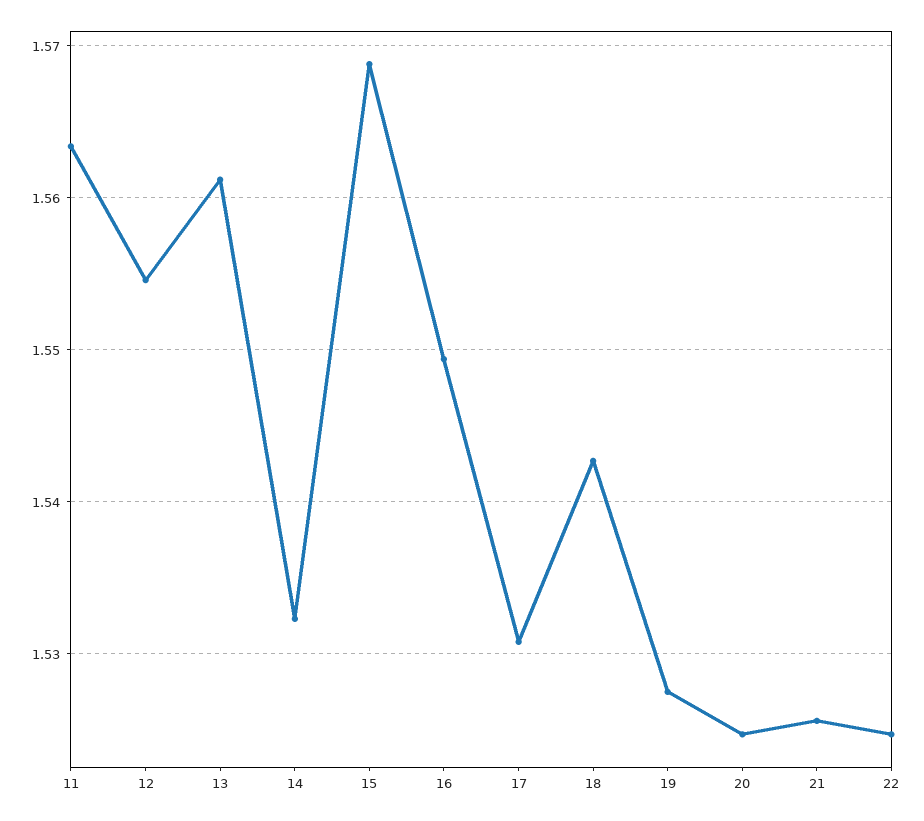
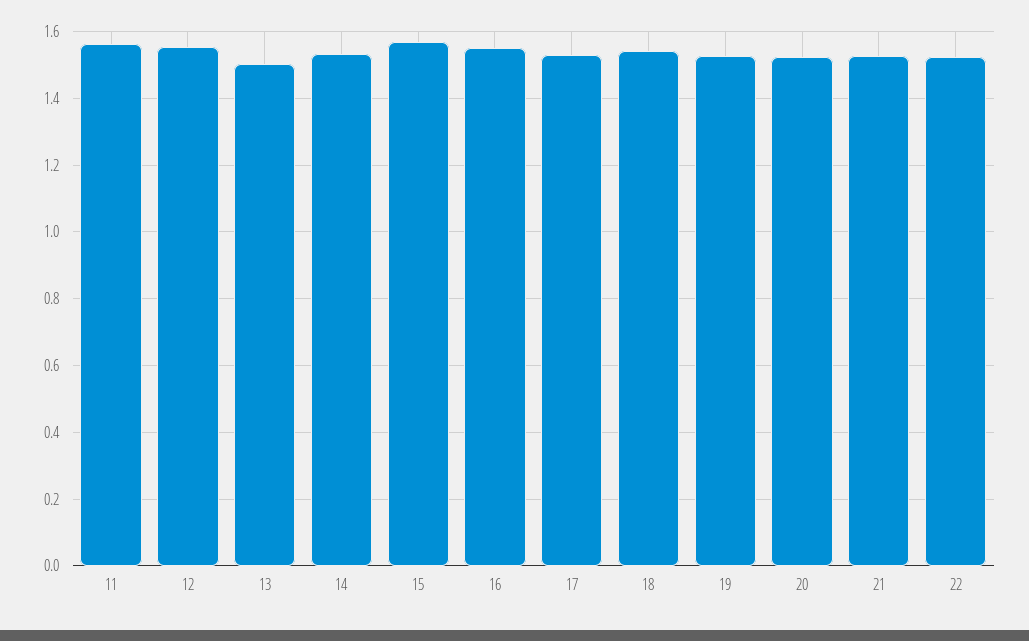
13: 1.561 -> 1.5

